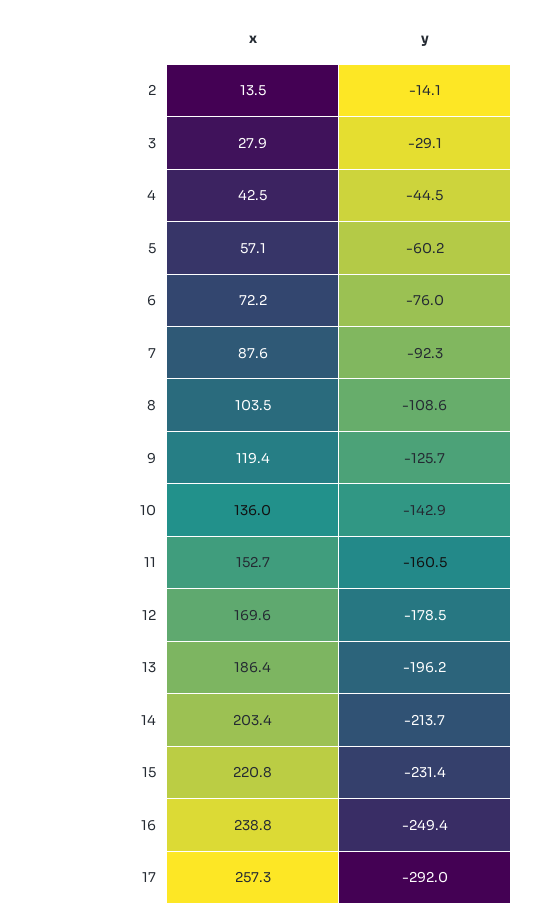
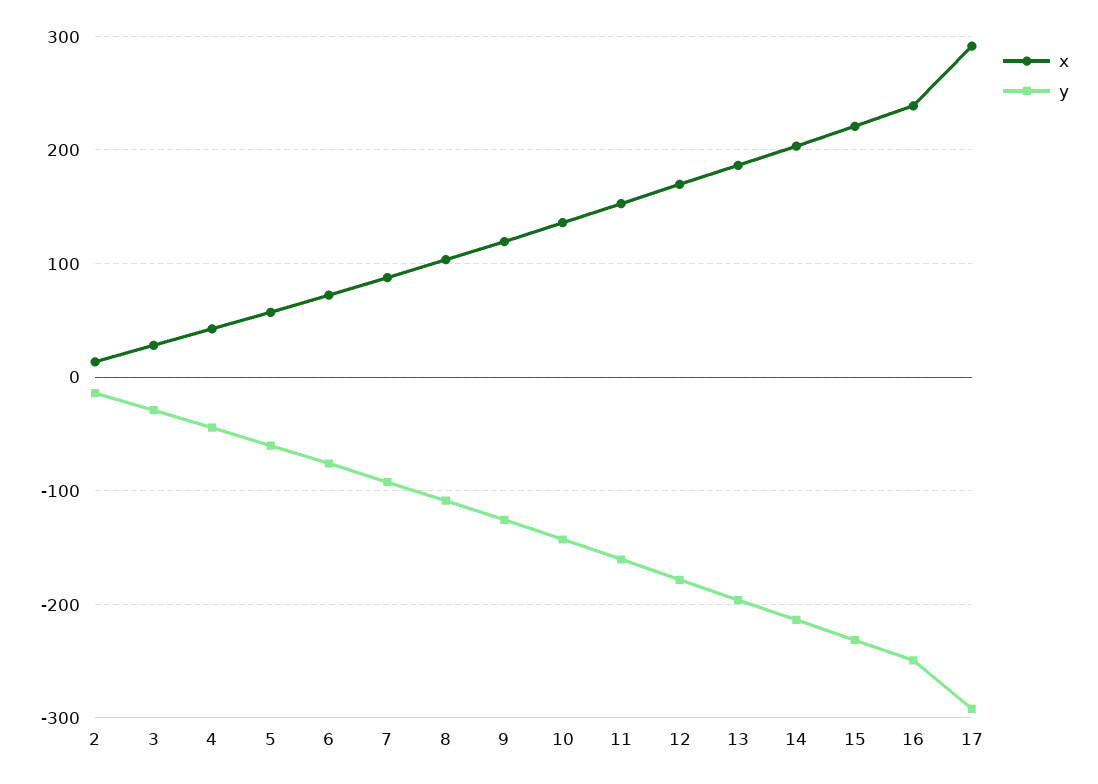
x, 17: 257.3 -> 290

